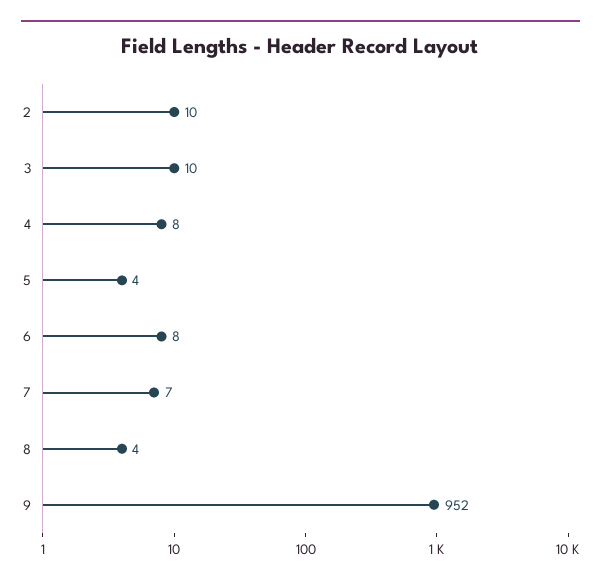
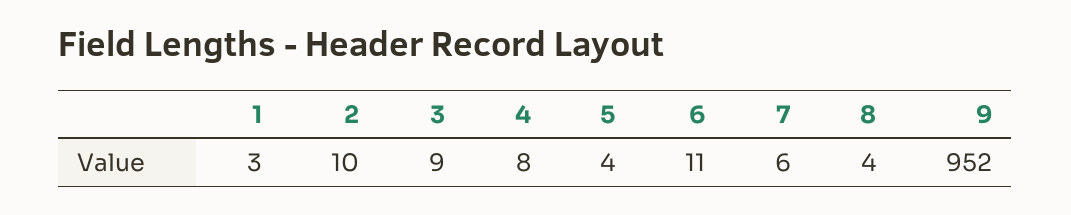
3: 10 -> 9
6: 8 -> 11
7: 7 -> 6
1: none -> 3

